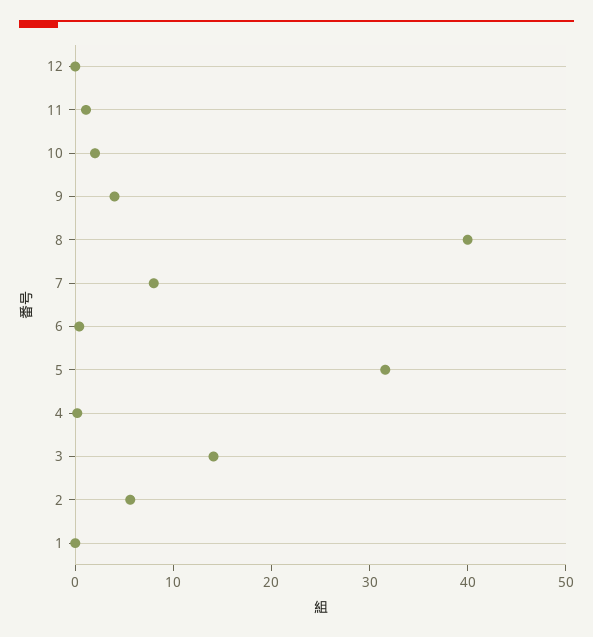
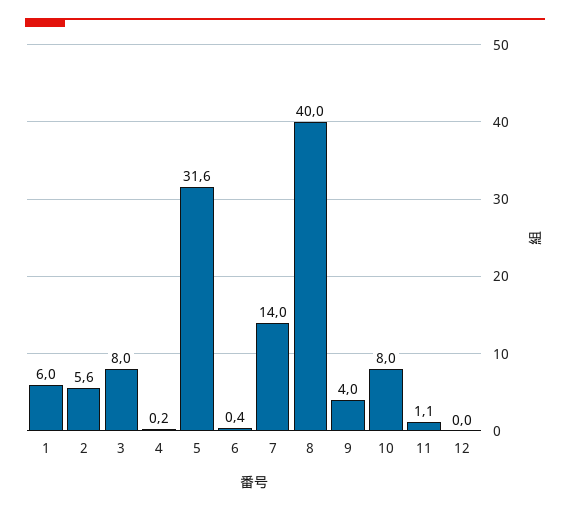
10: 2 -> 8
7: 8 -> 14
3: 14 -> 8
1: 0 -> 6

